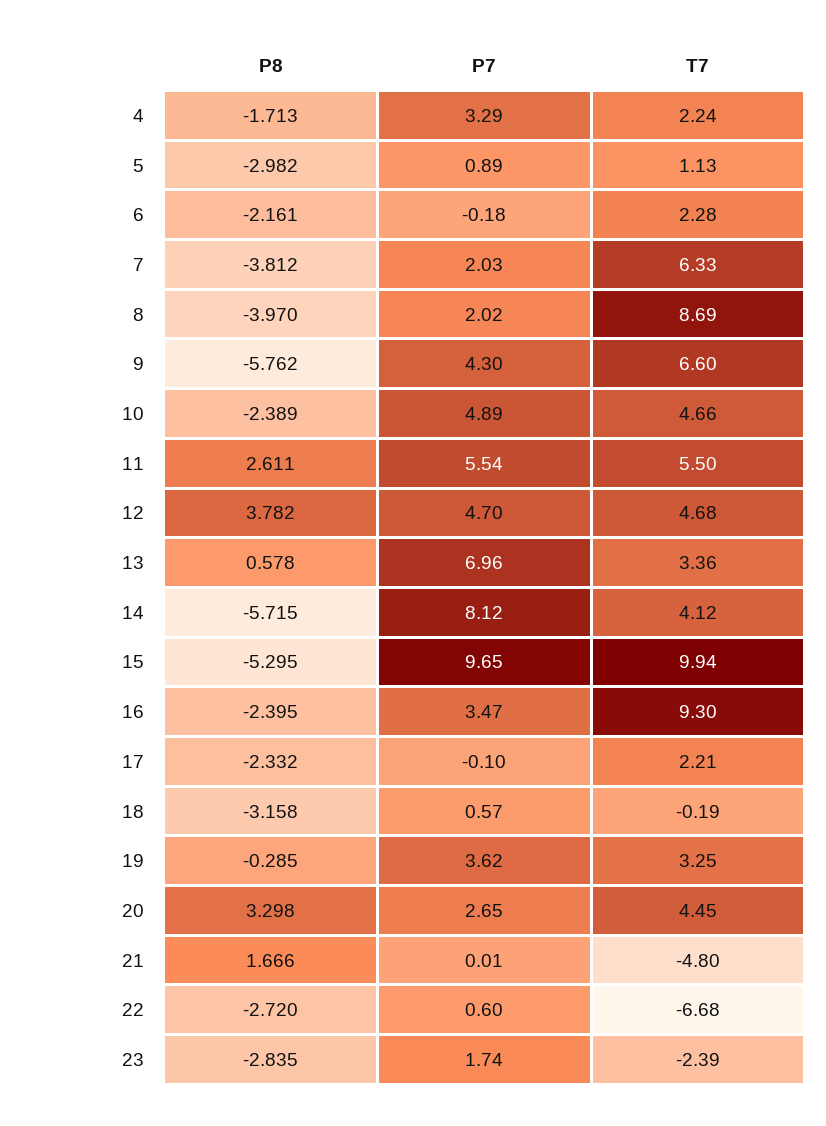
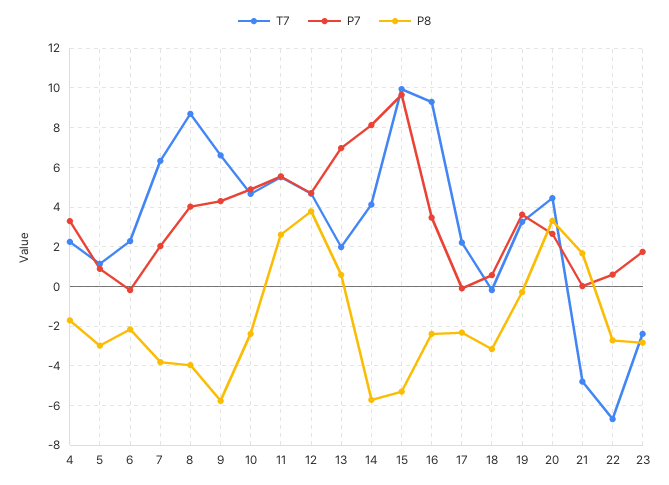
P7, 8: 2.02 -> 4
T7, 13: 3.36 -> 2

